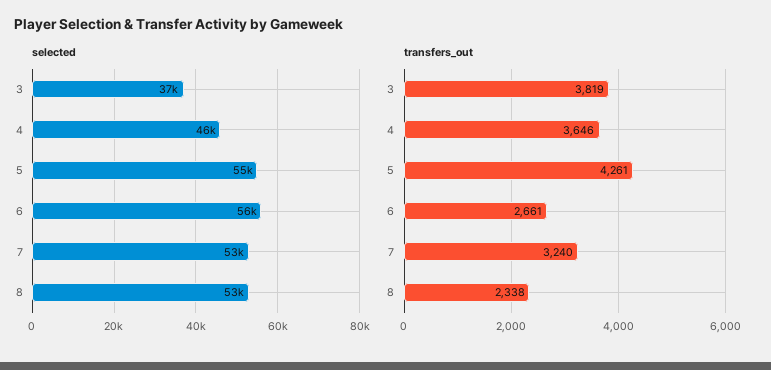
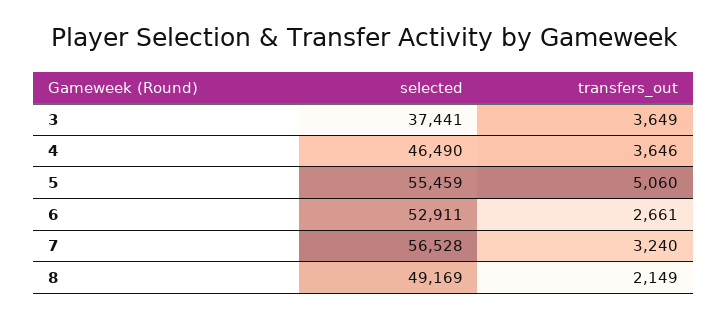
selected, 6: 56000 -> 52911
selected, 7: 53000 -> 56528
selected, 8: 53000 -> 49169
transfers_out, 3: 3819 -> 3649
transfers_out, 5: 4261 -> 5060
transfers_out, 8: 2338 -> 2149

